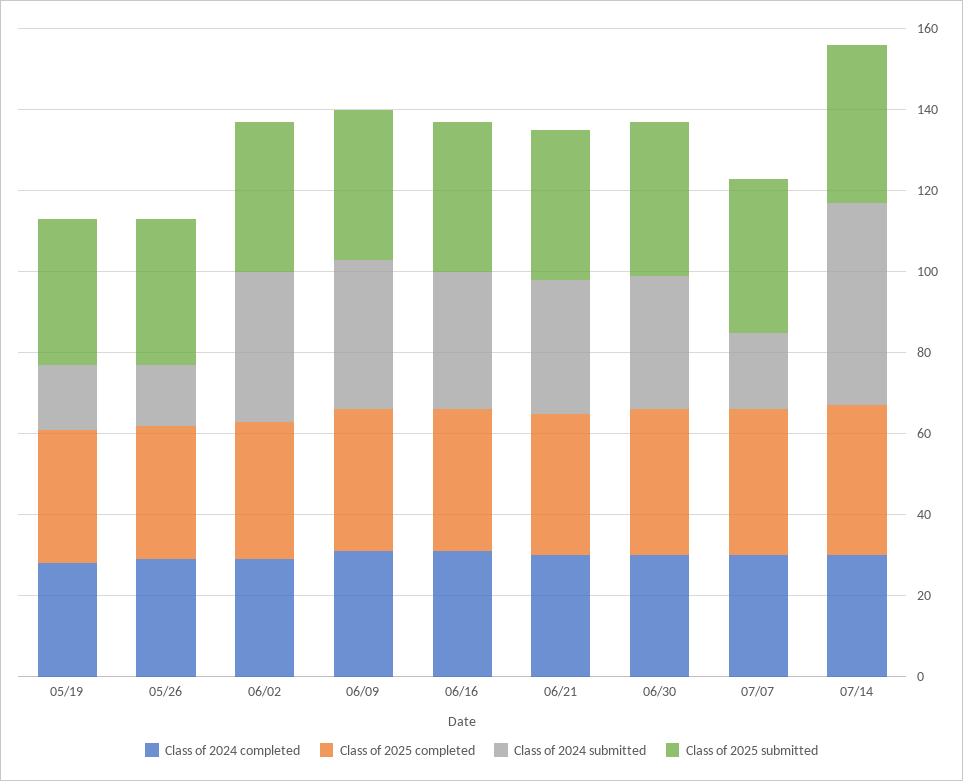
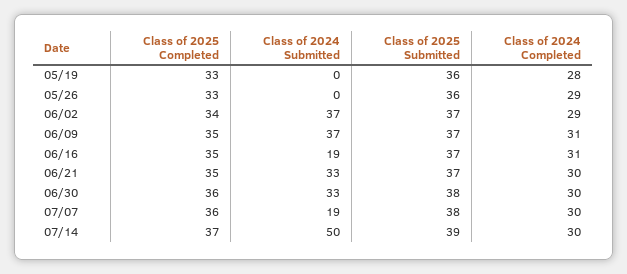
Class of 2024 submitted, 05/19: 15 -> 0
Class of 2024 submitted, 05/26: 15 -> 0
Class of 2024 submitted, 06/16: 35 -> 19

